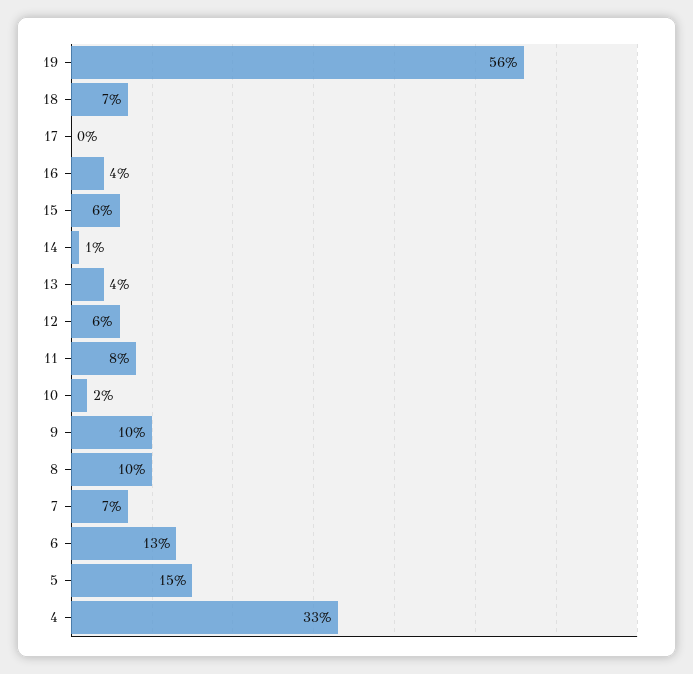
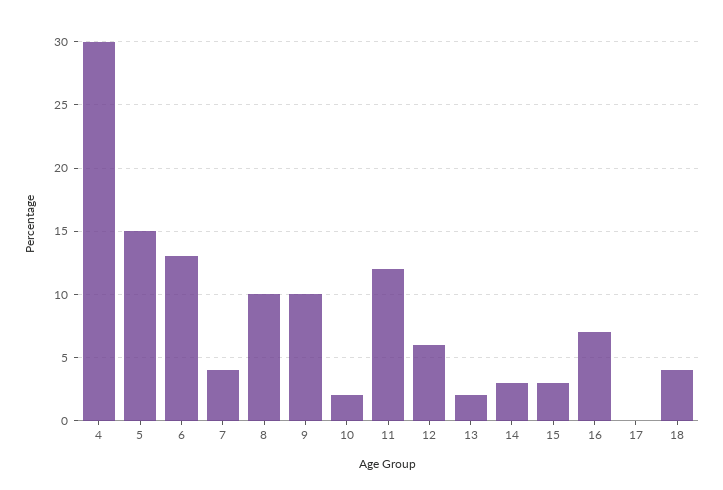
19: 56 -> none
18: 7 -> 4
16: 4 -> 7
15: 6 -> 3
14: 1 -> 3
13: 4 -> 2
11: 8 -> 12
7: 7 -> 4
4: 33 -> 30

